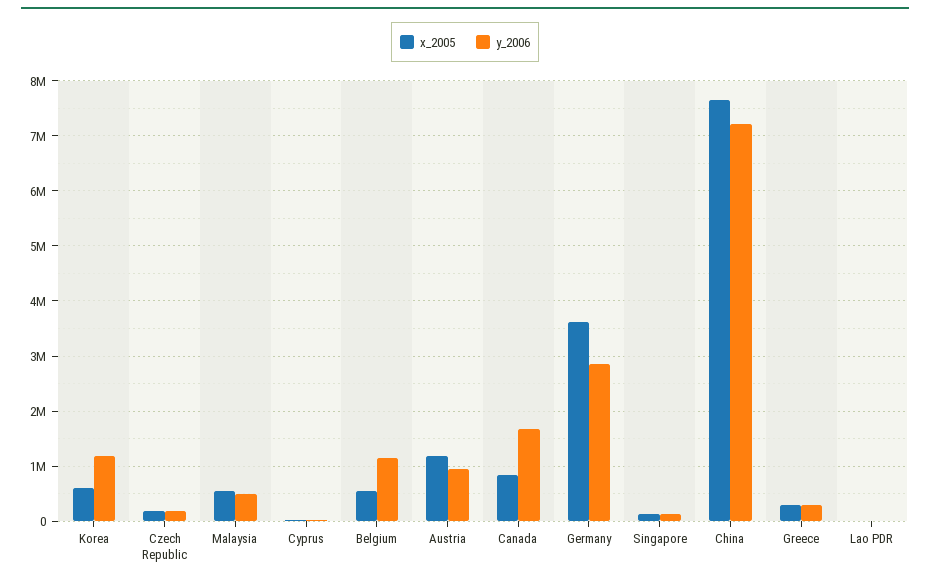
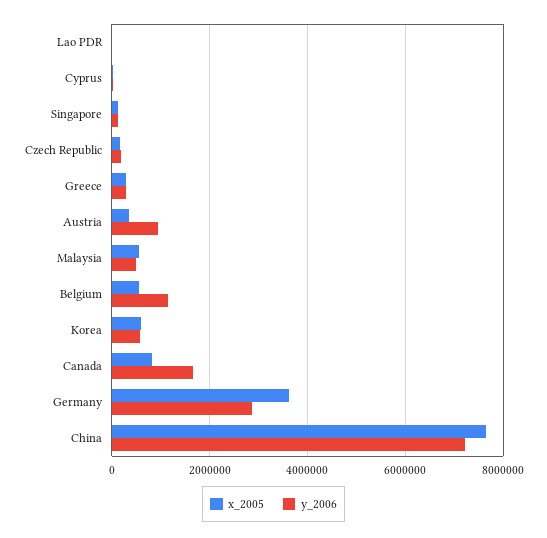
y_2006, Korea: 1200000 -> 600000
x_2005, Austria: 1200000 -> 400000

